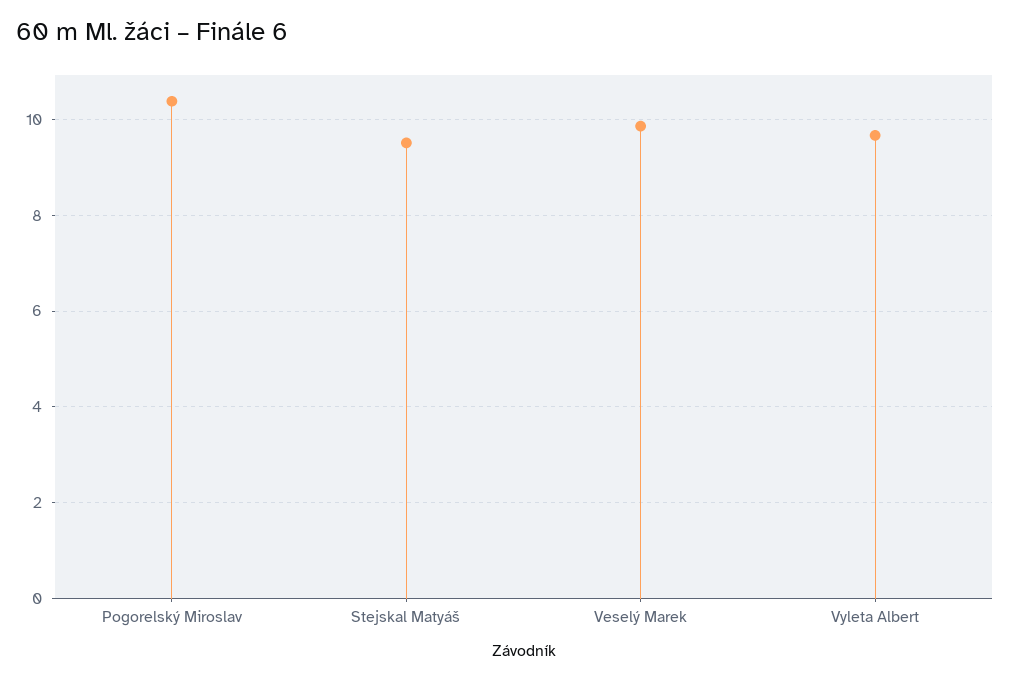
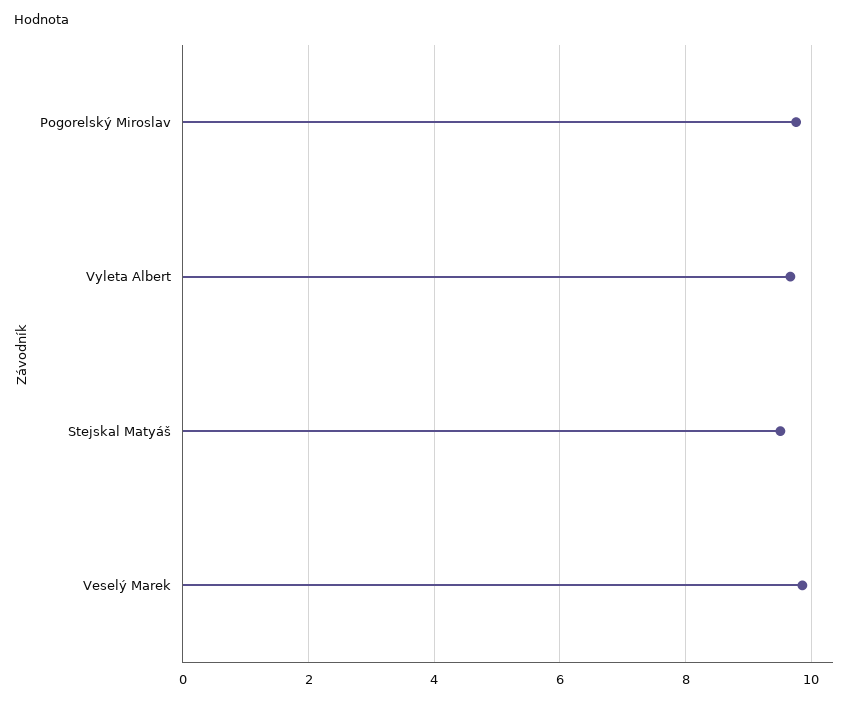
Pogorelský Miroslav: 10.4 -> 9.8

